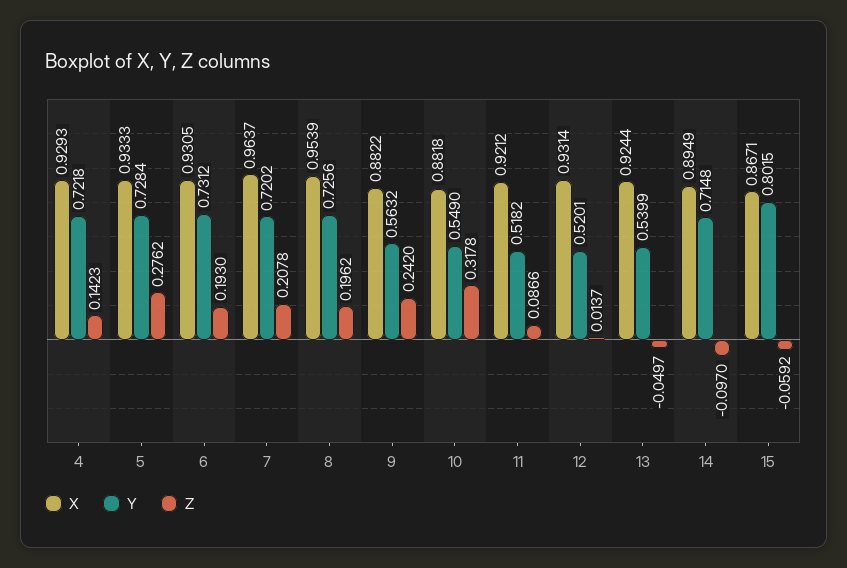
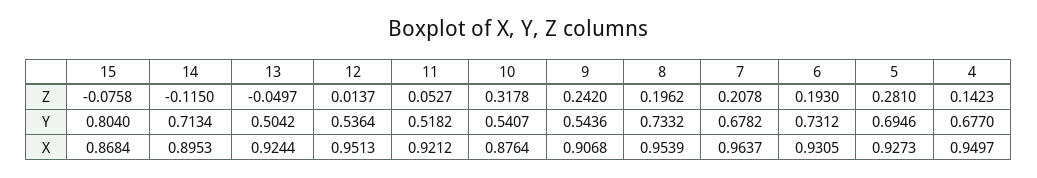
X, 4: 0.9293 -> 0.9497
Y, 4: 0.7218 -> 0.677
X, 5: 0.9333 -> 0.9273
Y, 5: 0.7284 -> 0.6946
Z, 5: 0.2762 -> 0.281
Y, 7: 0.7202 -> 0.6782
Y, 8: 0.7256 -> 0.7332
X, 9: 0.8822 -> 0.9068
Y, 9: 0.5632 -> 0.5436
X, 10: 0.8818 -> 0.8764
Y, 10: 0.549 -> 0.5407
Z, 11: 0.0866 -> 0.0527
X, 12: 0.9314 -> 0.9513
Y, 12: 0.5201 -> 0.5364
Y, 13: 0.5399 -> 0.5042
X, 14: 0.8949 -> 0.8953
Y, 14: 0.7148 -> 0.7134
Z, 14: -0.097 -> -0.115
X, 15: 0.8671 -> 0.8684
Y, 15: 0.8015 -> 0.804
Z, 15: -0.0592 -> -0.0758

